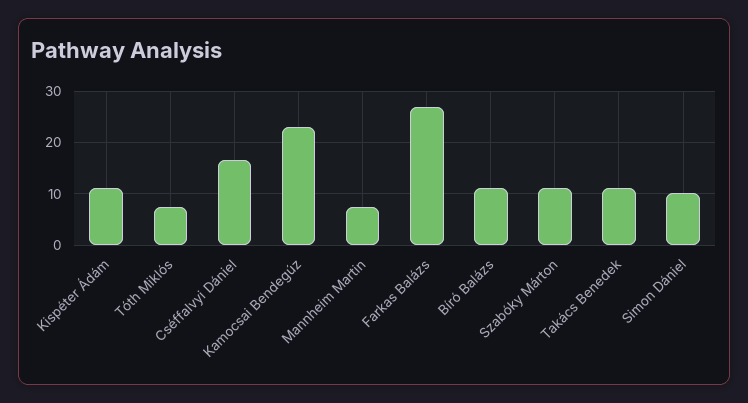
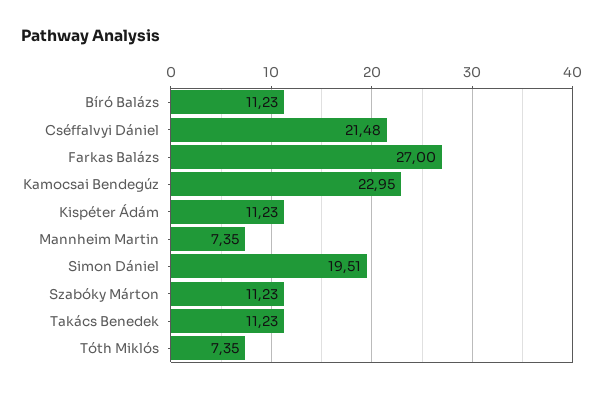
Cséffalvyi Dániel: 16 -> 21.48
Simon Dániel: 10 -> 19.51

